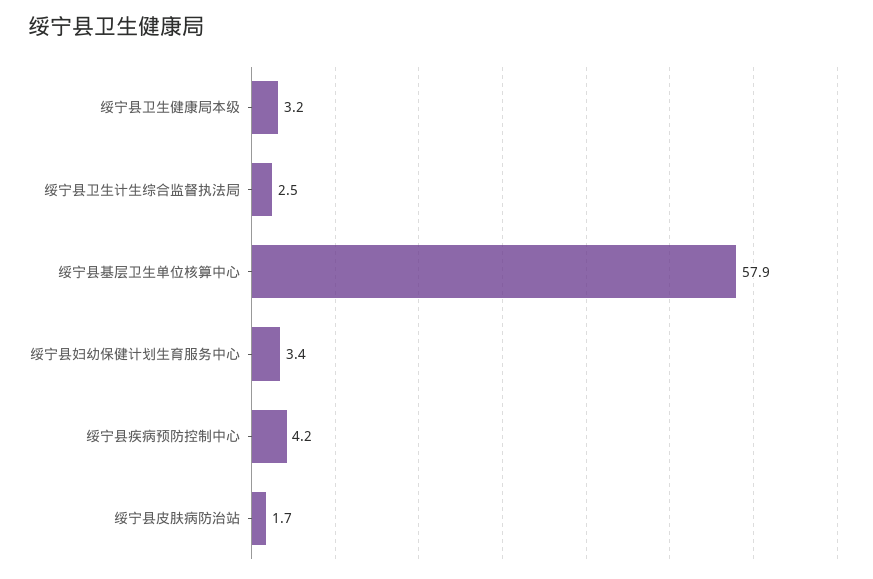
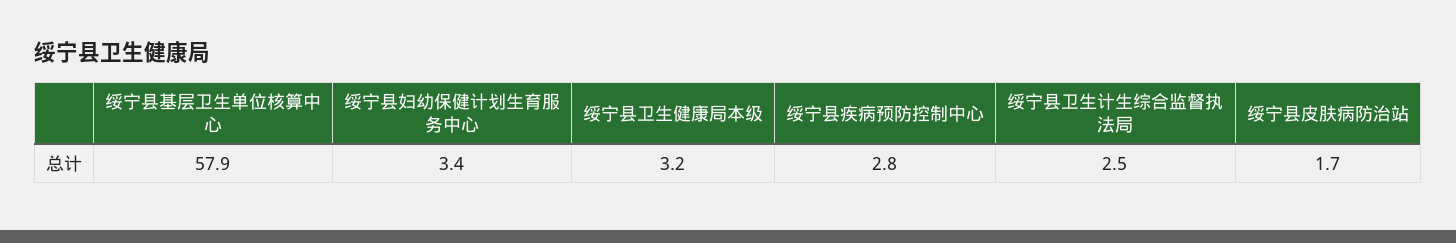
绥宁县疾病预防控制中心: 4.2 -> 2.8

